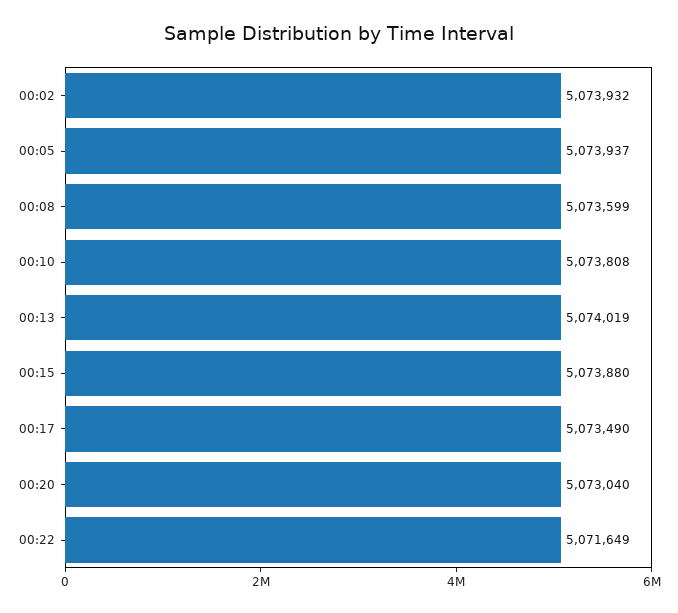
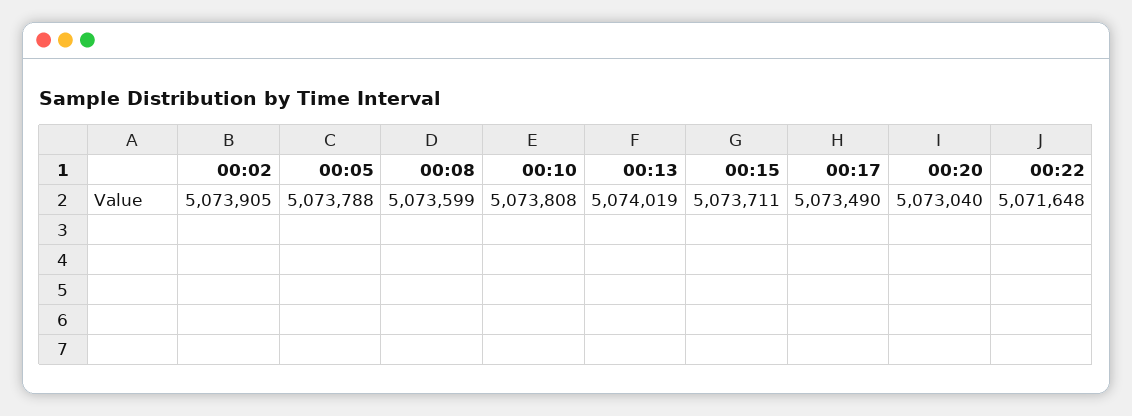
00:02: 5073932 -> 5073905
00:05: 5073937 -> 5073788
00:15: 5073880 -> 5073711
00:22: 5071649 -> 5071648

